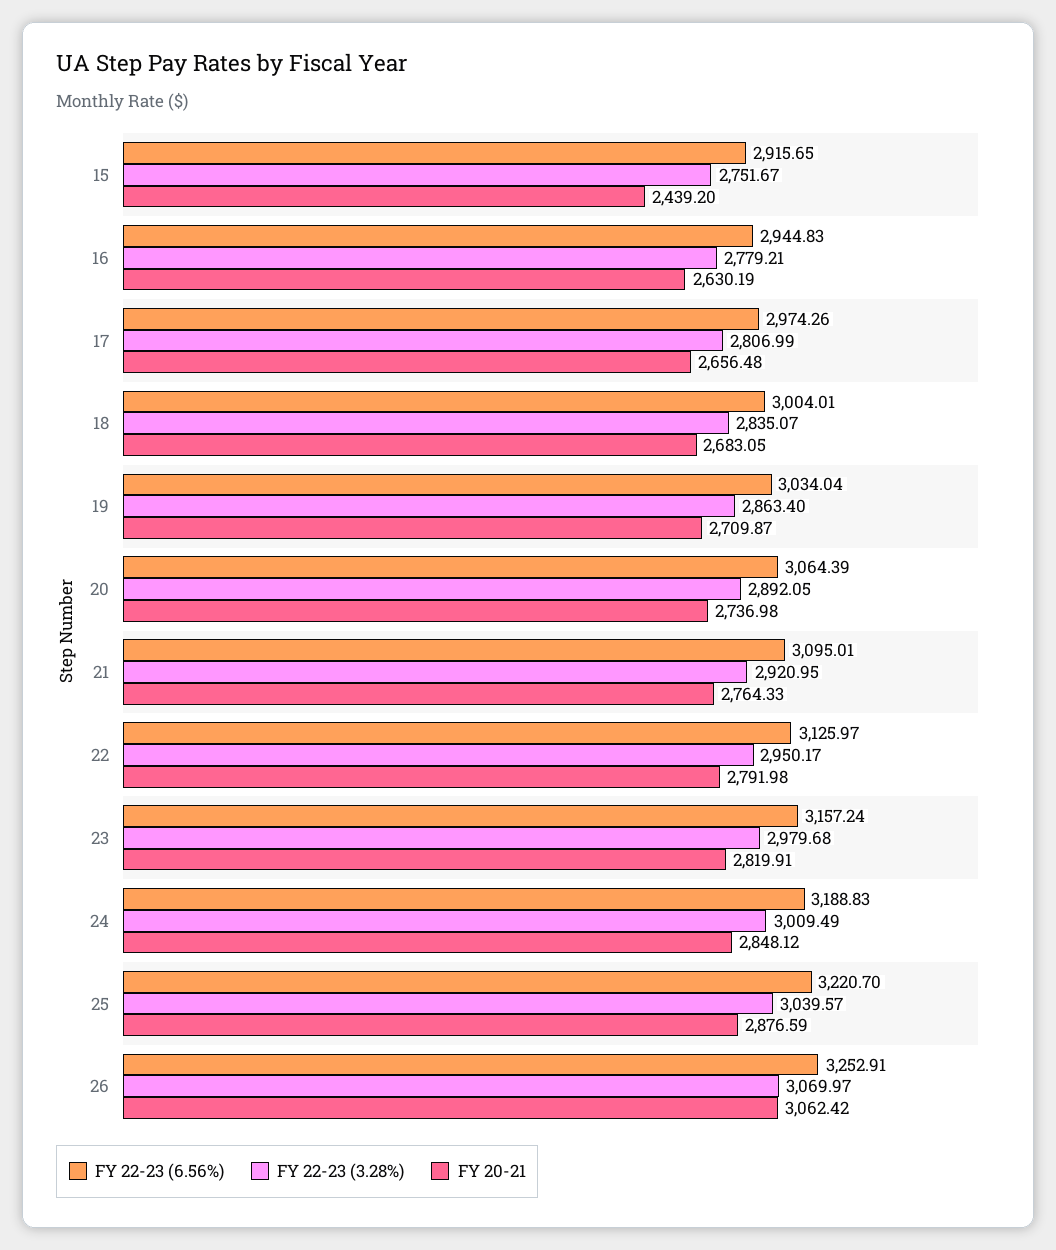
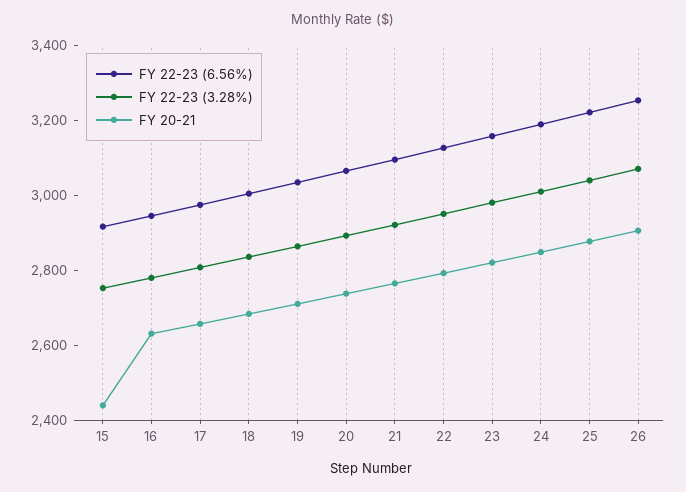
FY 20-21, 26: 3062.42 -> 2900

